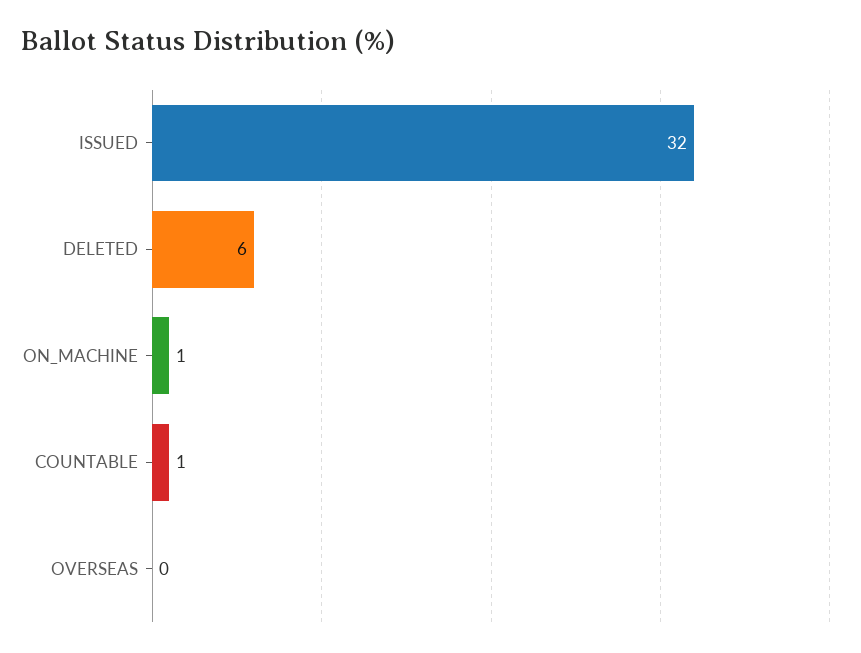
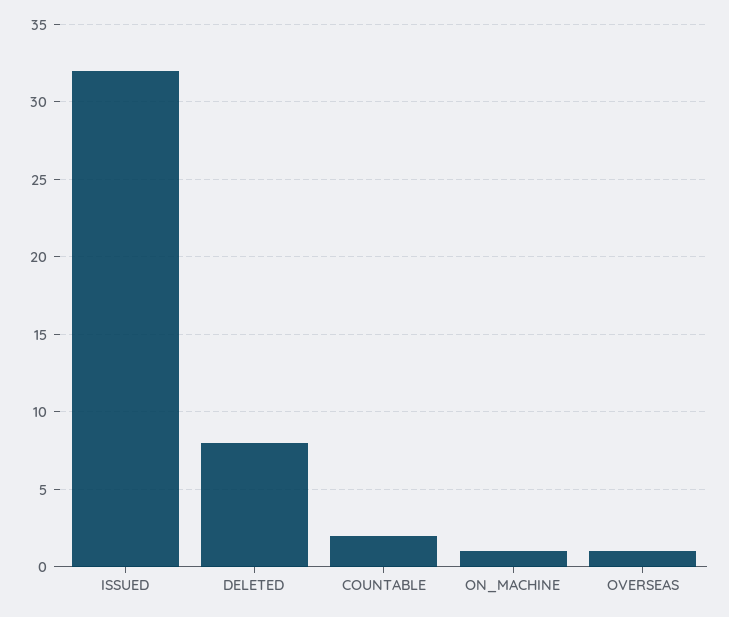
DELETED: 6 -> 8
COUNTABLE: 1 -> 2
OVERSEAS: 0 -> 1

